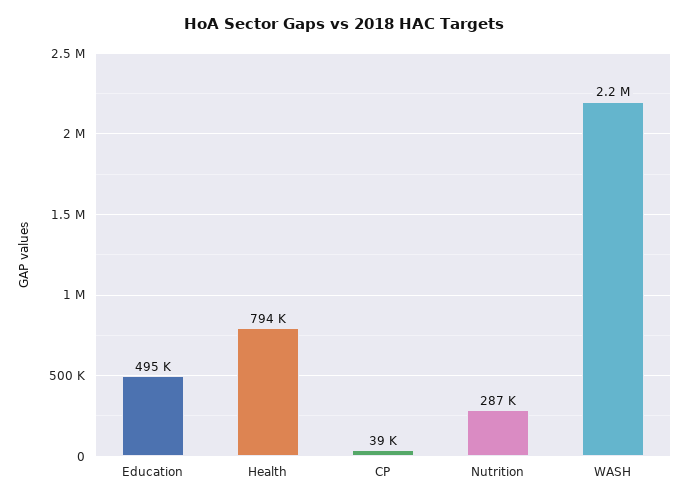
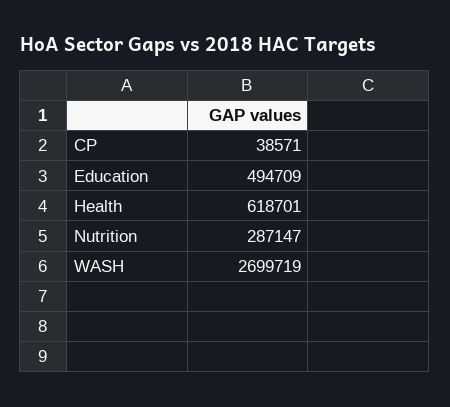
Health: 794000 -> 618701
WASH: 2200000 -> 2699719

